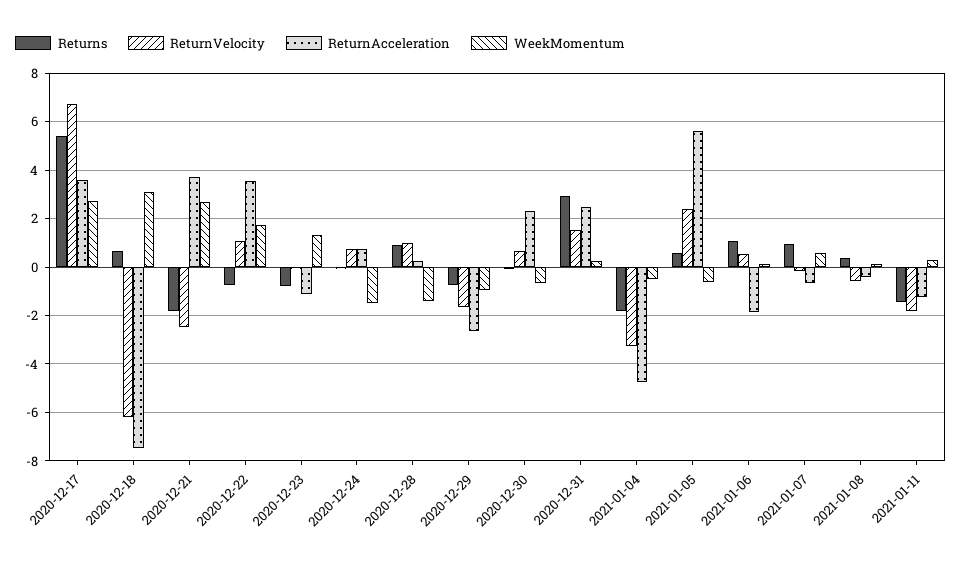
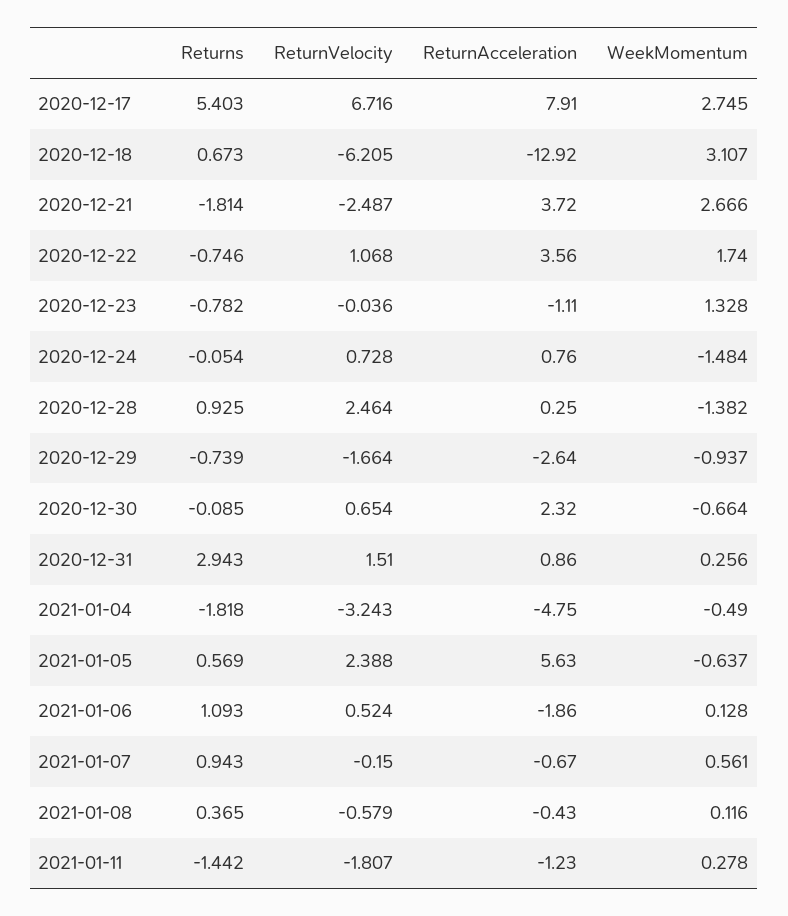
ReturnAcceleration, 2020-12-17: 3.5 -> 7.91
ReturnAcceleration, 2020-12-18: -7.5 -> -12.92
ReturnVelocity, 2020-12-28: 1 -> 2.464
ReturnAcceleration, 2020-12-31: 2.5 -> 0.86

